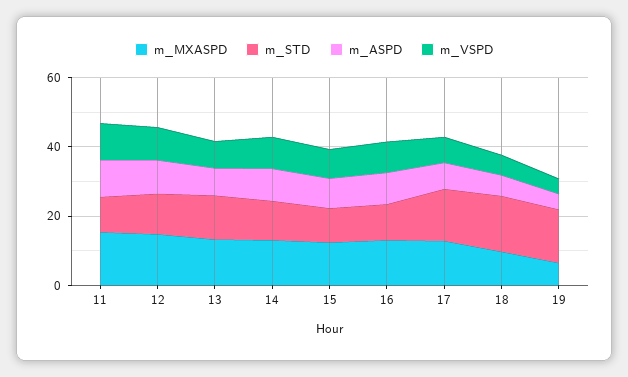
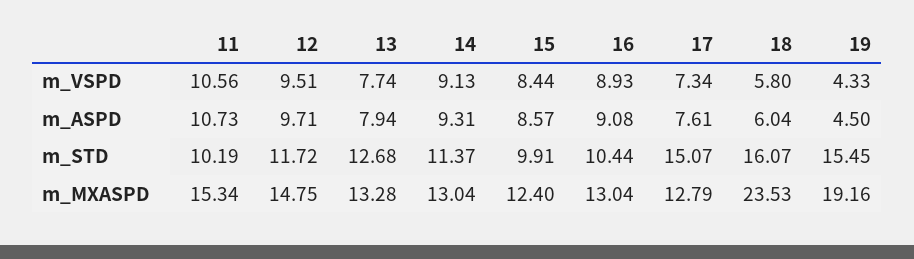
m_MXASPD, 18: 10 -> 23.53
m_MXASPD, 19: 5 -> 19.16

